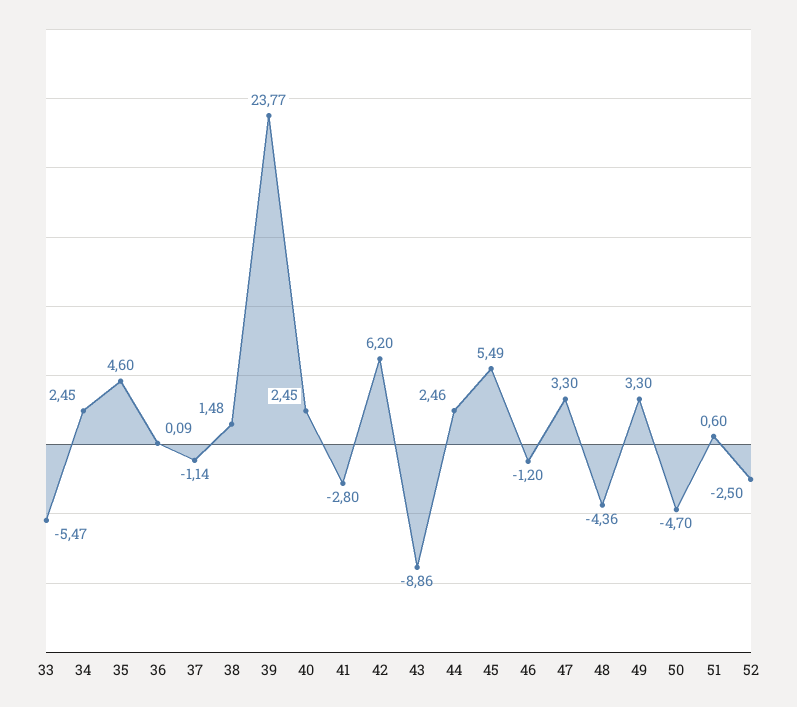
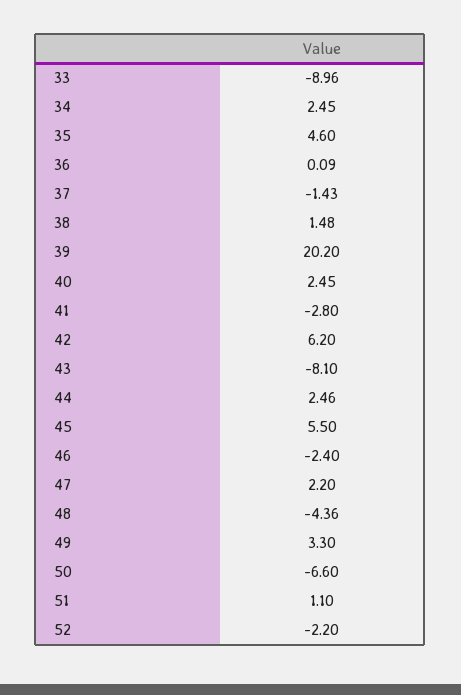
33: -5.47 -> -8.96
37: -1.14 -> -1.43
39: 23.77 -> 20.2
43: -8.86 -> -8.1
45: 5.49 -> 5.5
46: -1.2 -> -2.4
47: 3.3 -> 2.2
50: -4.7 -> -6.6
51: 0.6 -> 1.1
52: -2.5 -> -2.2

